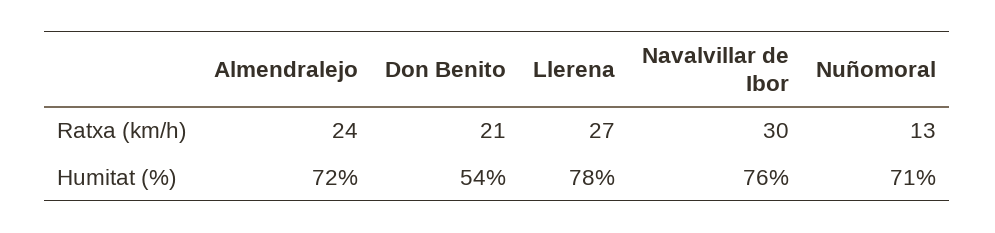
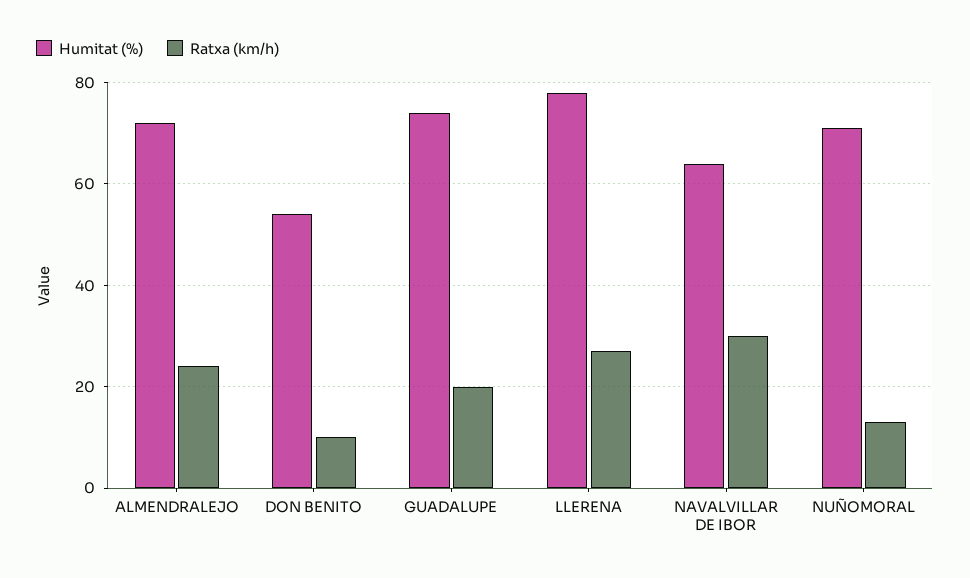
Ratxa (km/h), Don Benito: 21 -> 10
Humitat (%), Navalvillar de Ibor: 76 -> 65
Humitat (%), GUADALUPE: none -> 75
Ratxa (km/h), GUADALUPE: none -> 20

